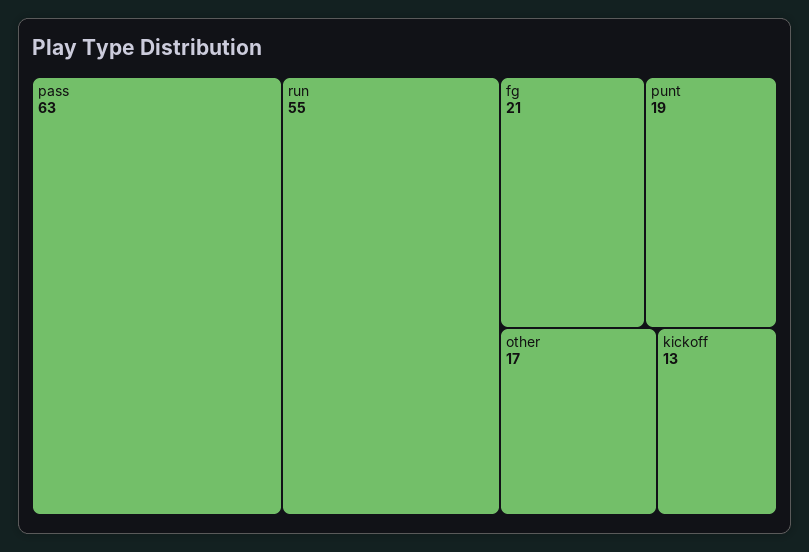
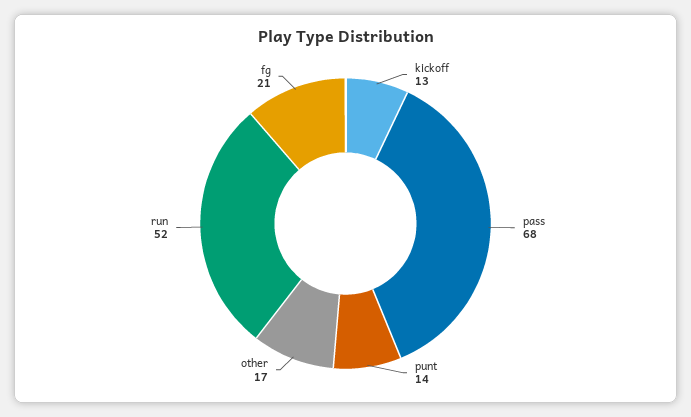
pass: 63 -> 68
run: 55 -> 52
punt: 19 -> 14

